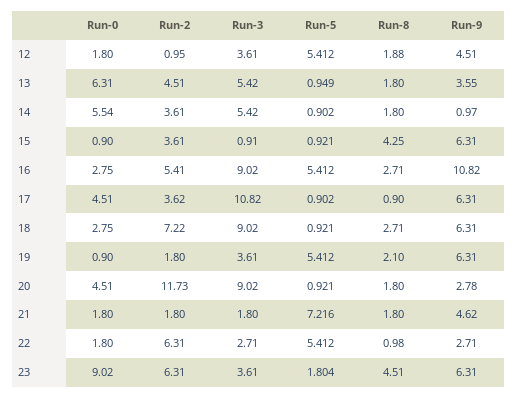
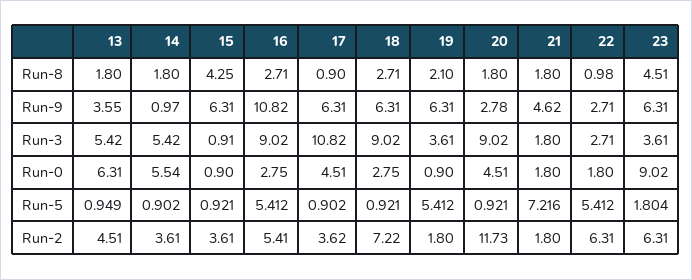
Run-0, 12: 1.8 -> none
Run-2, 12: 0.95 -> none
Run-3, 12: 3.61 -> none
Run-5, 12: 5.412 -> none
Run-8, 12: 1.88 -> none
Run-9, 12: 4.51 -> none

